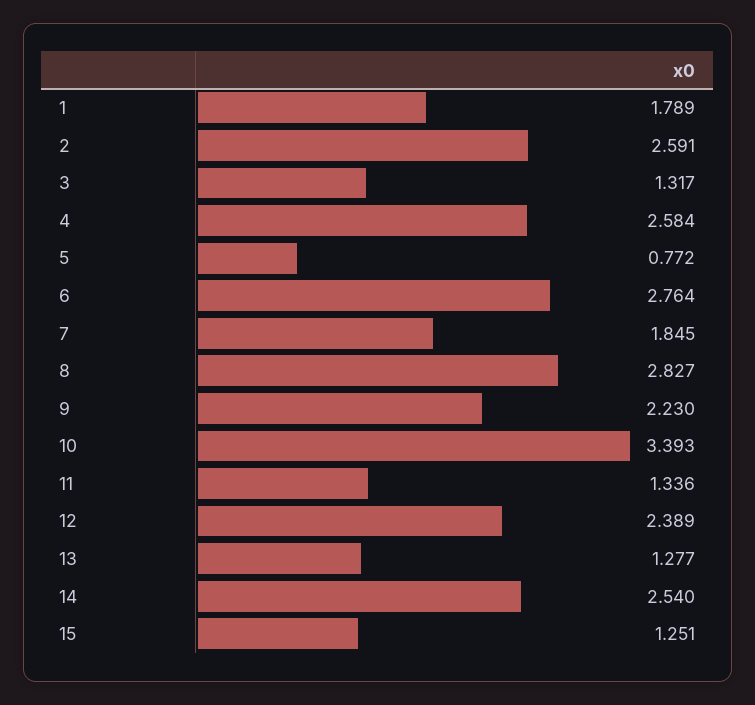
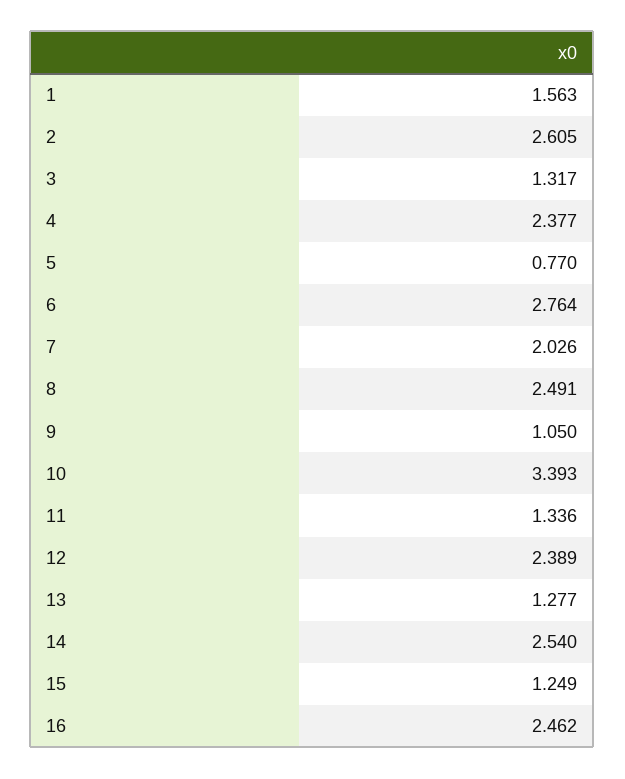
1: 1.789 -> 1.563
2: 2.591 -> 2.605
4: 2.584 -> 2.377
5: 0.772 -> 0.77
7: 1.845 -> 2.026
8: 2.827 -> 2.491
9: 2.23 -> 1.05
15: 1.251 -> 1.249
16: none -> 2.462

